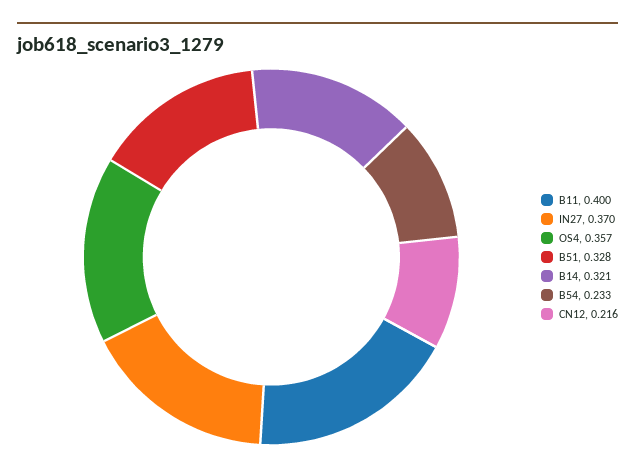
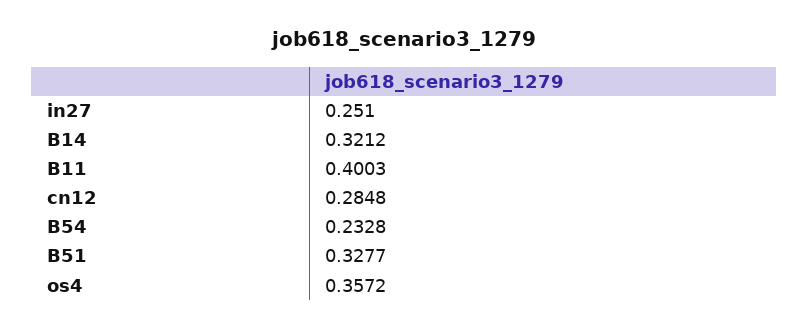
IN27: 0.37 -> 0.251
CN12: 0.216 -> 0.2848

